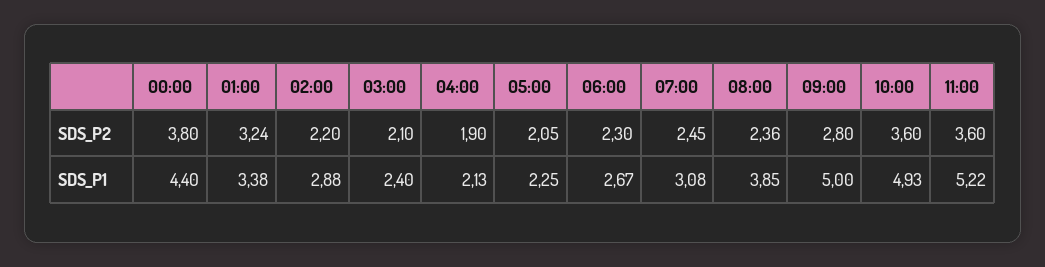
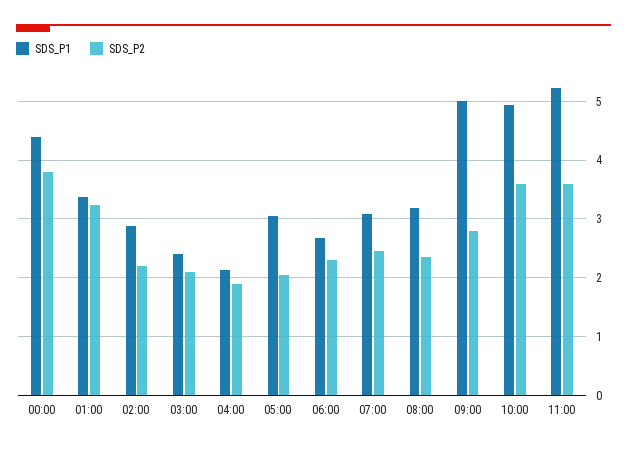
SDS_P1, 05:00: 2.25 -> 3
SDS_P1, 08:00: 3.85 -> 3.2

